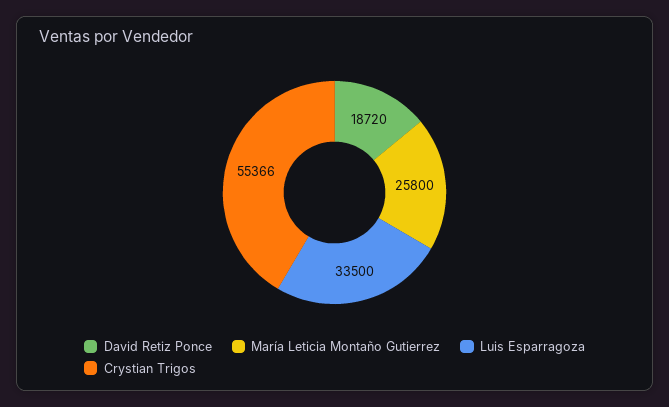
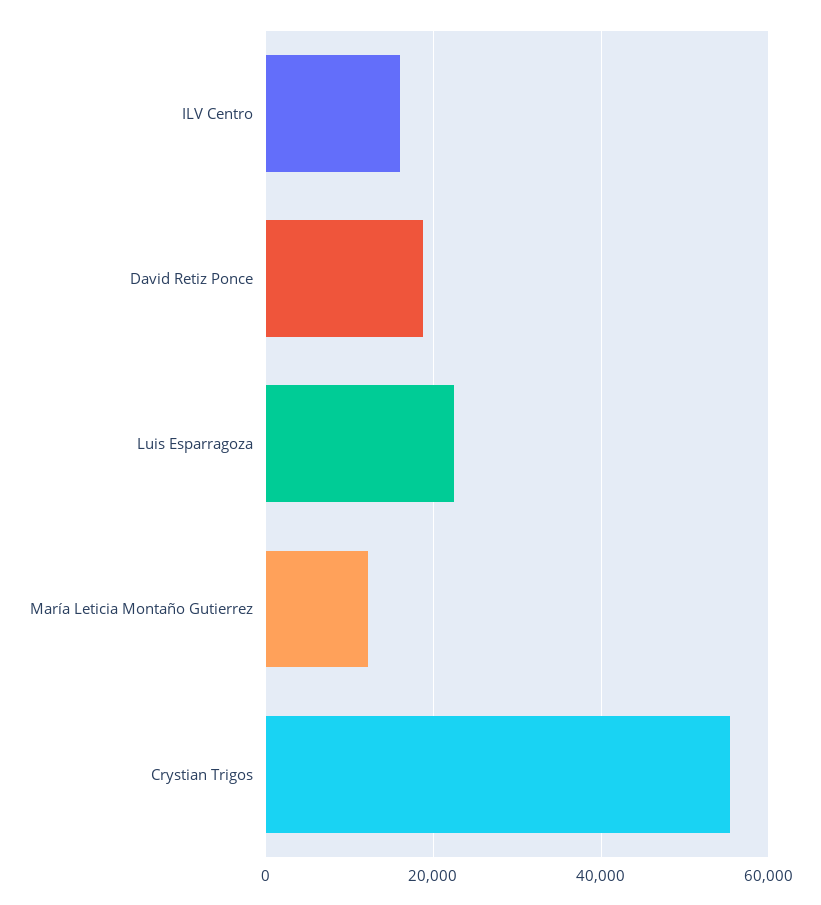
María Leticia Montaño Gutierrez: 25800 -> 12000
Luis Esparragoza: 33500 -> 22000
ILV Centro: none -> 16000

